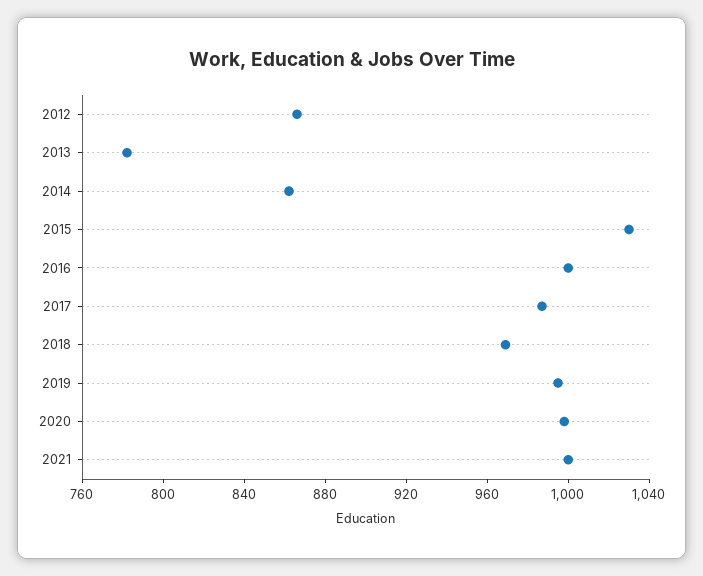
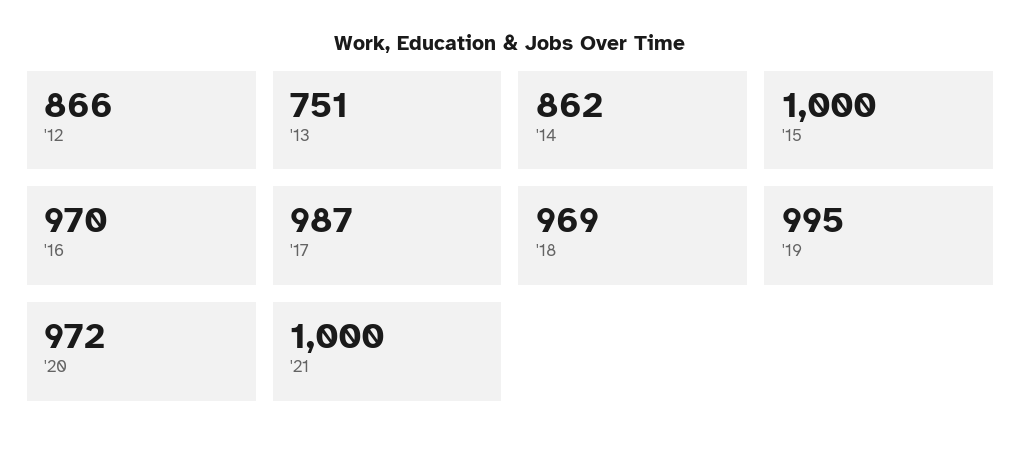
2013: 780 -> 751
2015: 1030 -> 1000
2016: 1000 -> 970
2020: 1000 -> 972

